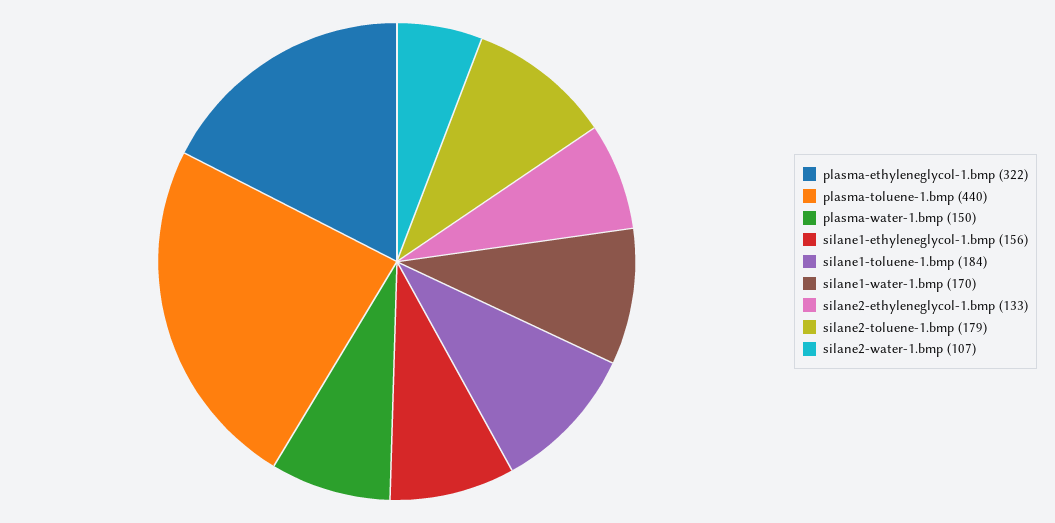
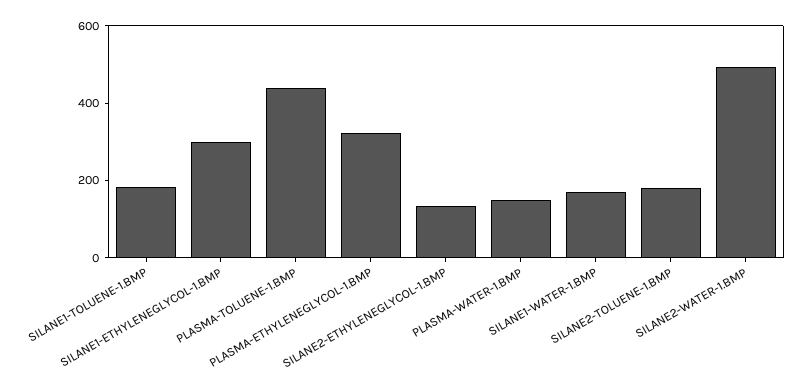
silane1-ethyleneglycol-1.bmp: 156 -> 300
silane2-water-1.bmp: 107 -> 500

